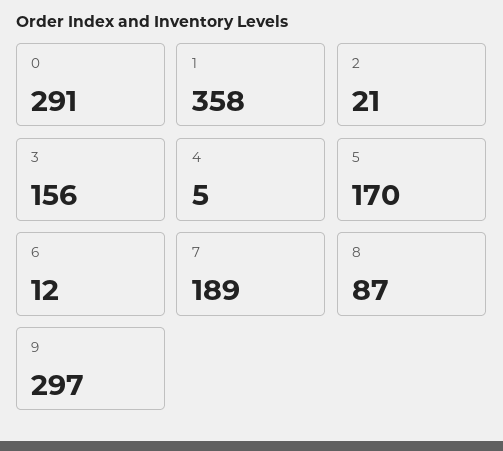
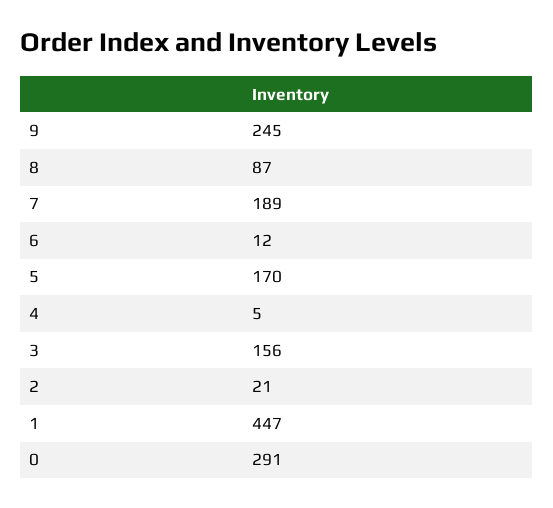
1: 358 -> 447
9: 297 -> 245

